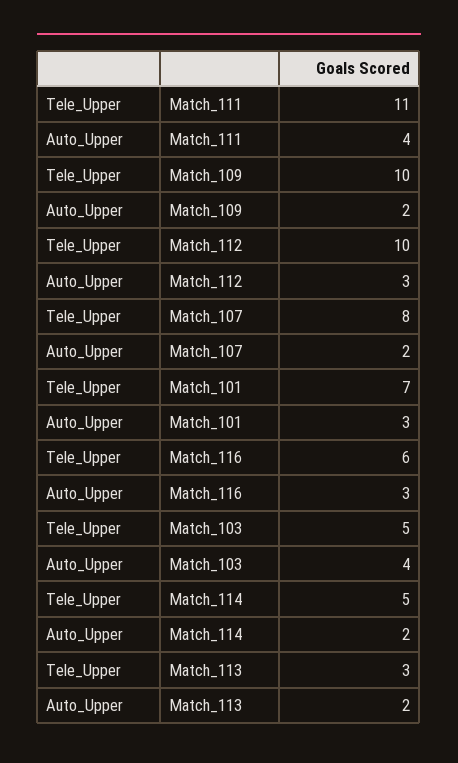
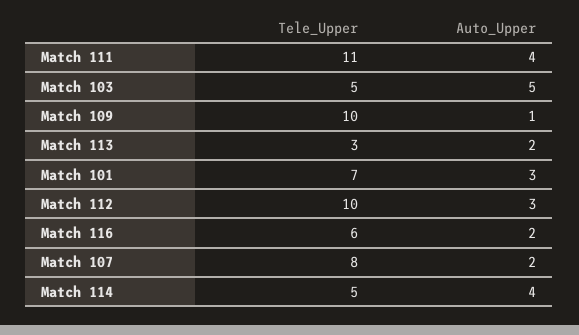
Auto_Upper, Match_109: 2 -> 1
Auto_Upper, Match_116: 3 -> 2
Auto_Upper, Match_103: 4 -> 5
Auto_Upper, Match_114: 2 -> 4

